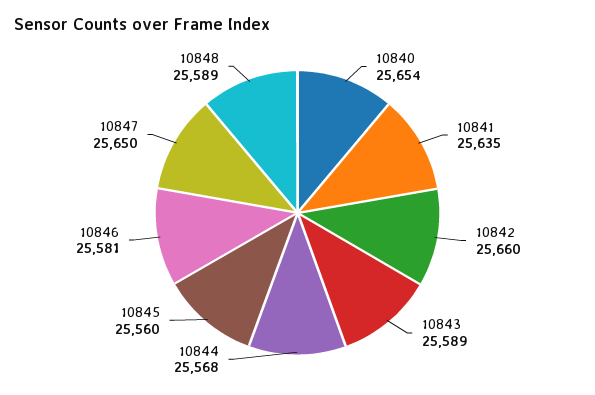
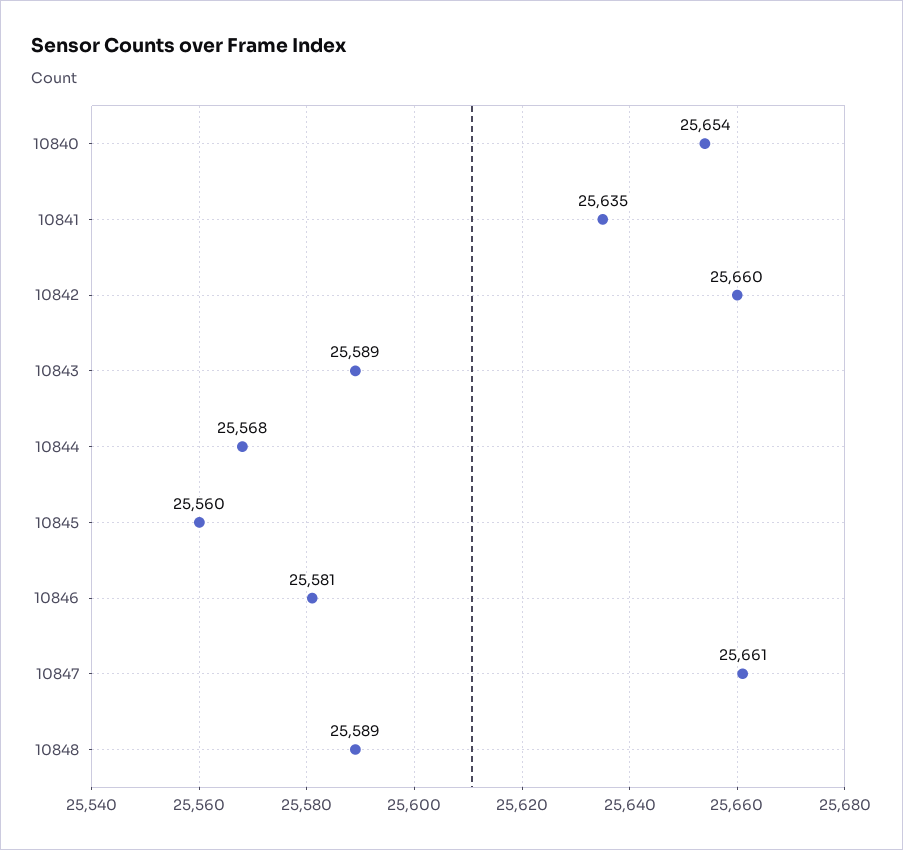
10847: 25650 -> 25661

